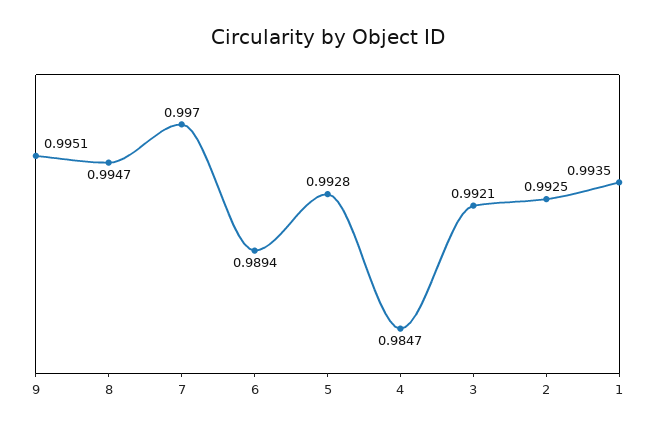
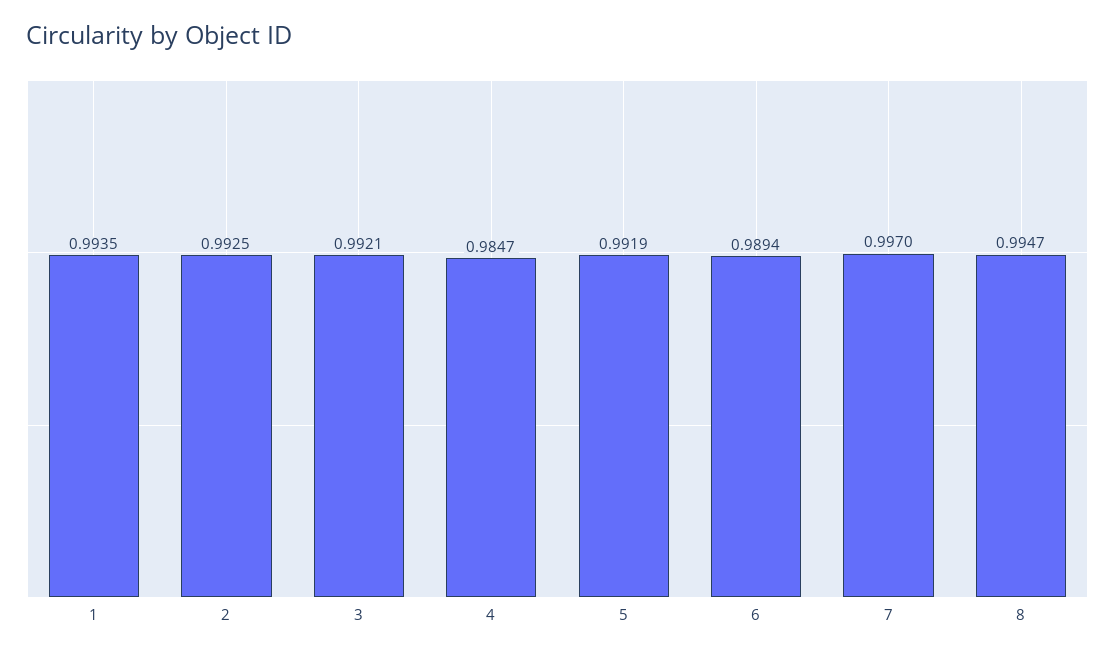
9: 0.9951 -> none
5: 0.9928 -> 0.9919

